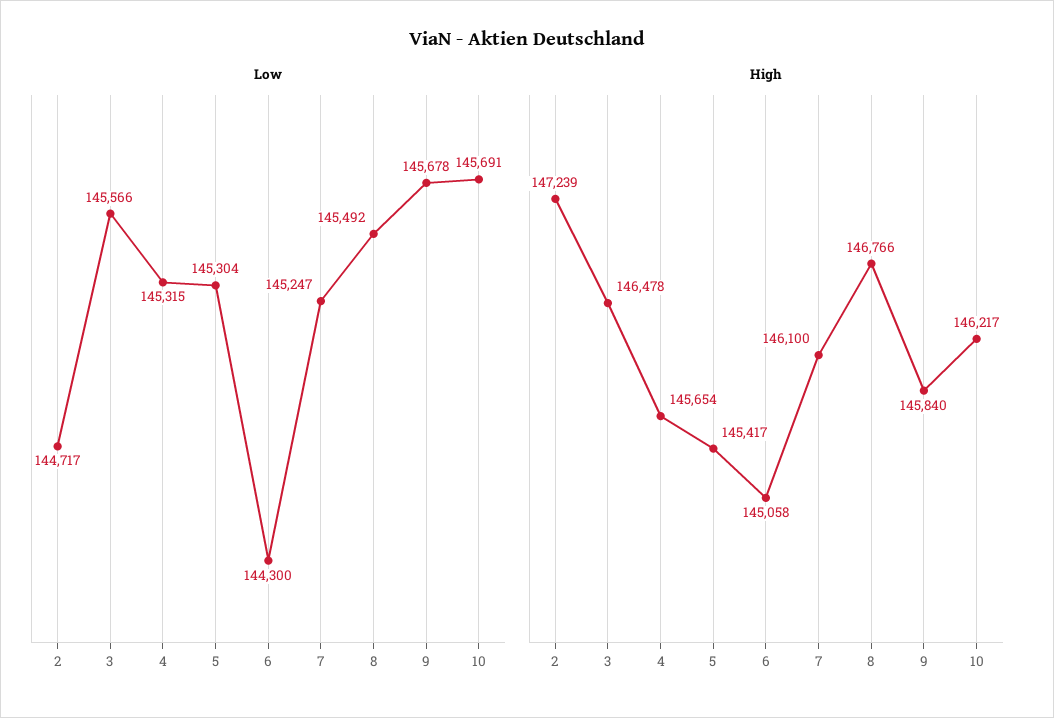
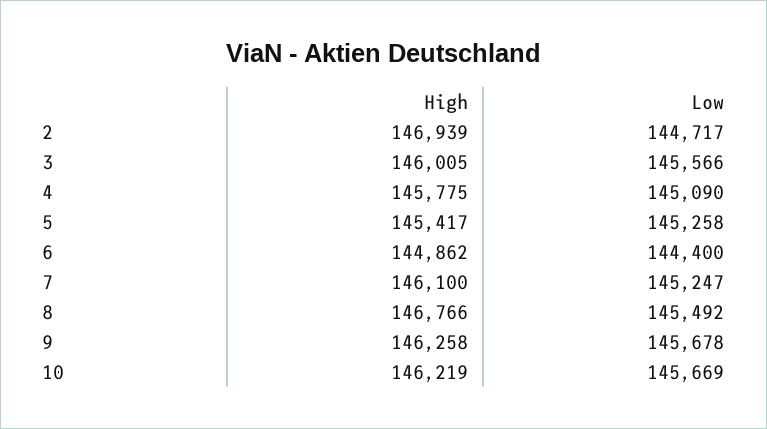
Low, 4: 145315 -> 145090
Low, 5: 145304 -> 145258
Low, 6: 144300 -> 144400
Low, 10: 145691 -> 145669
High, 2: 147239 -> 146939
High, 3: 146478 -> 146005
High, 4: 145654 -> 145775
High, 6: 145058 -> 144862
High, 9: 145840 -> 146258
High, 10: 146217 -> 146219

